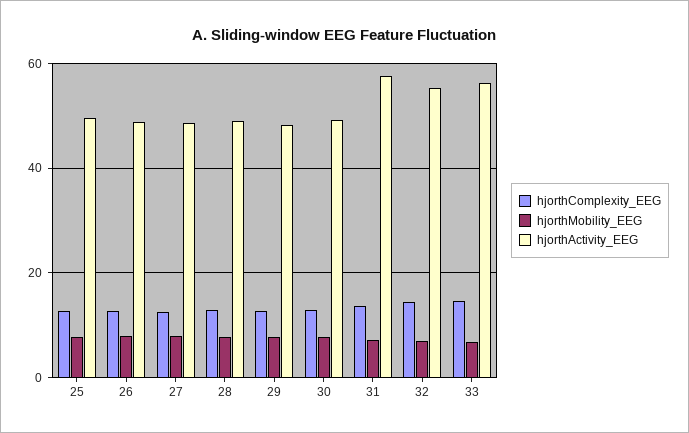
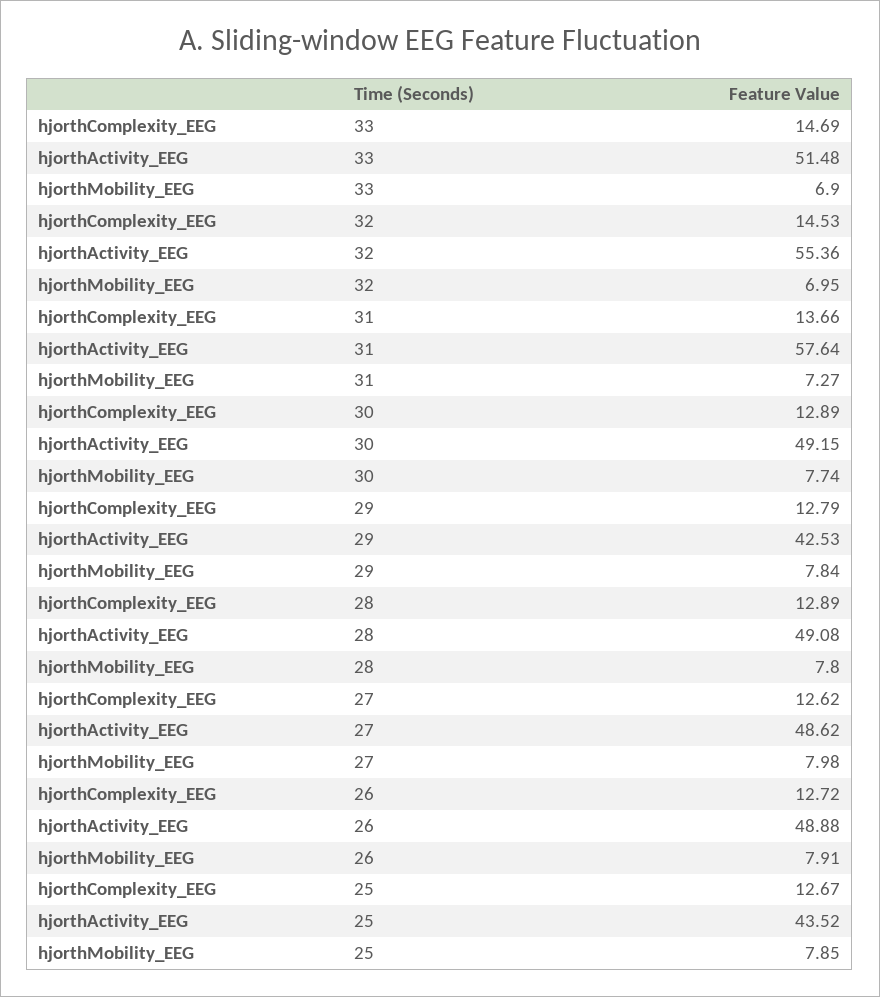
hjorthActivity_EEG, 25: 50 -> 43.52
hjorthActivity_EEG, 29: 48 -> 42.53
hjorthActivity_EEG, 33: 56 -> 51.48

